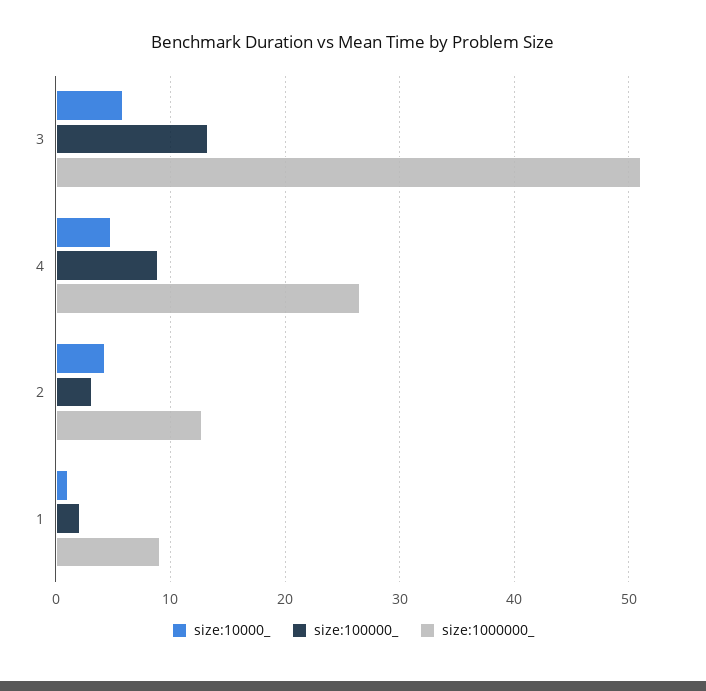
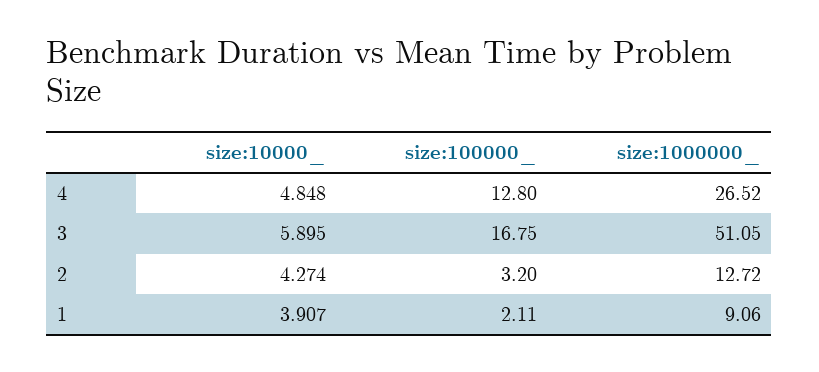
size:100000_, 3: 13 -> 16.75
size:100000_, 4: 9 -> 12.8
size:10000_, 1: 1 -> 3.907

